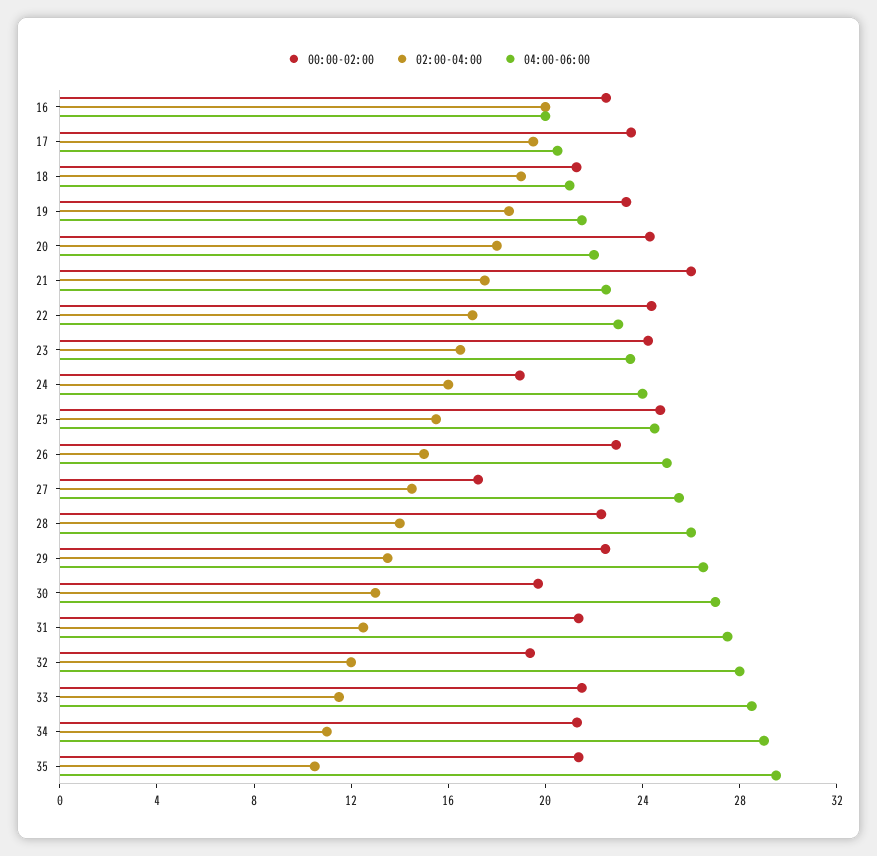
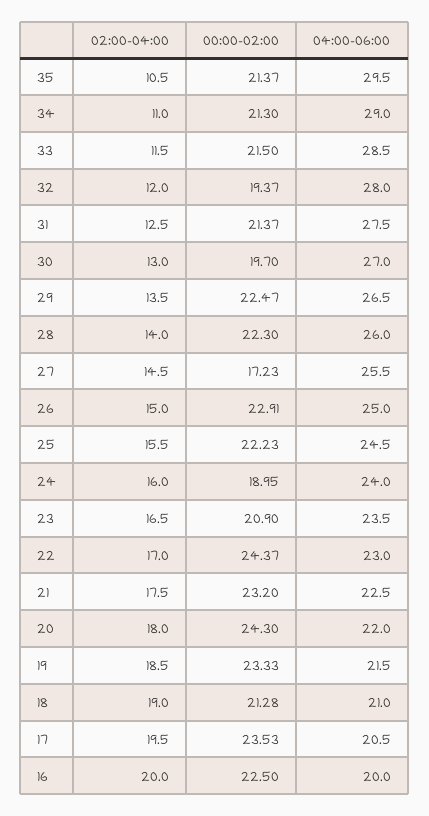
00:00-02:00, 21: 26 -> 23.2
00:00-02:00, 23: 24 -> 20.9
00:00-02:00, 25: 25 -> 22.23

